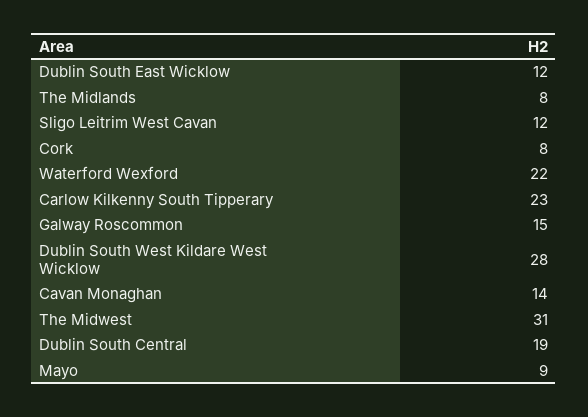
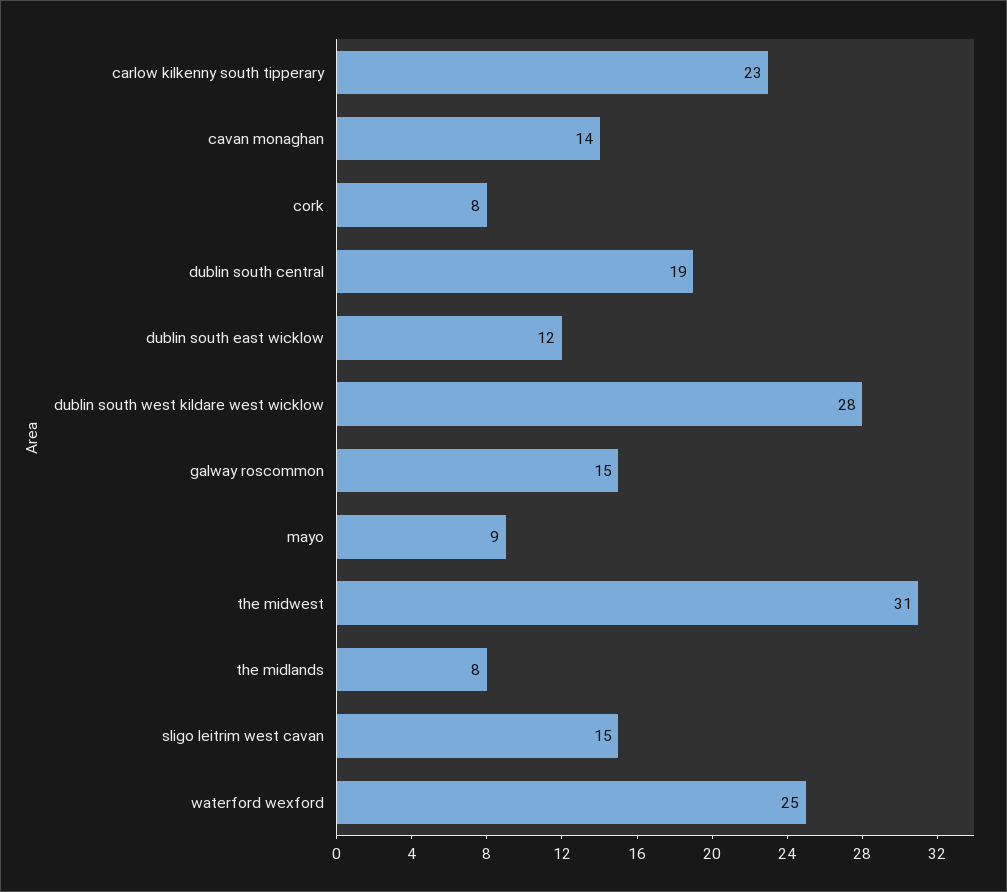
Sligo Leitrim West Cavan: 12 -> 15
Waterford Wexford: 22 -> 25

